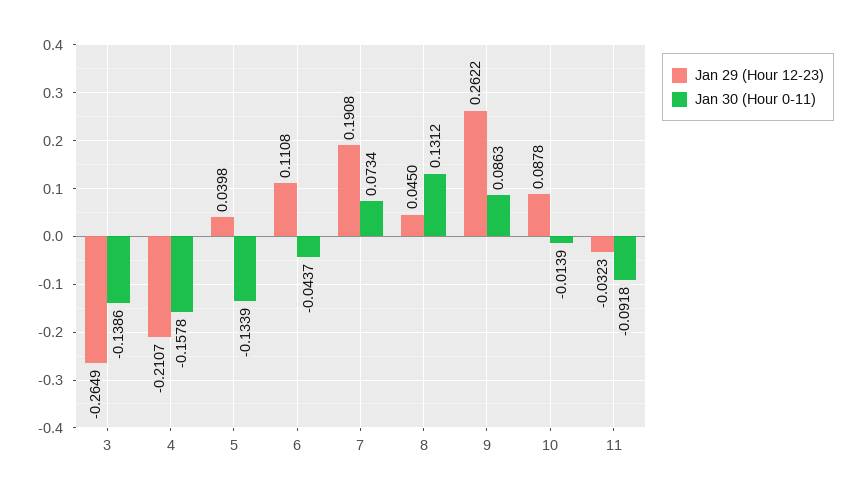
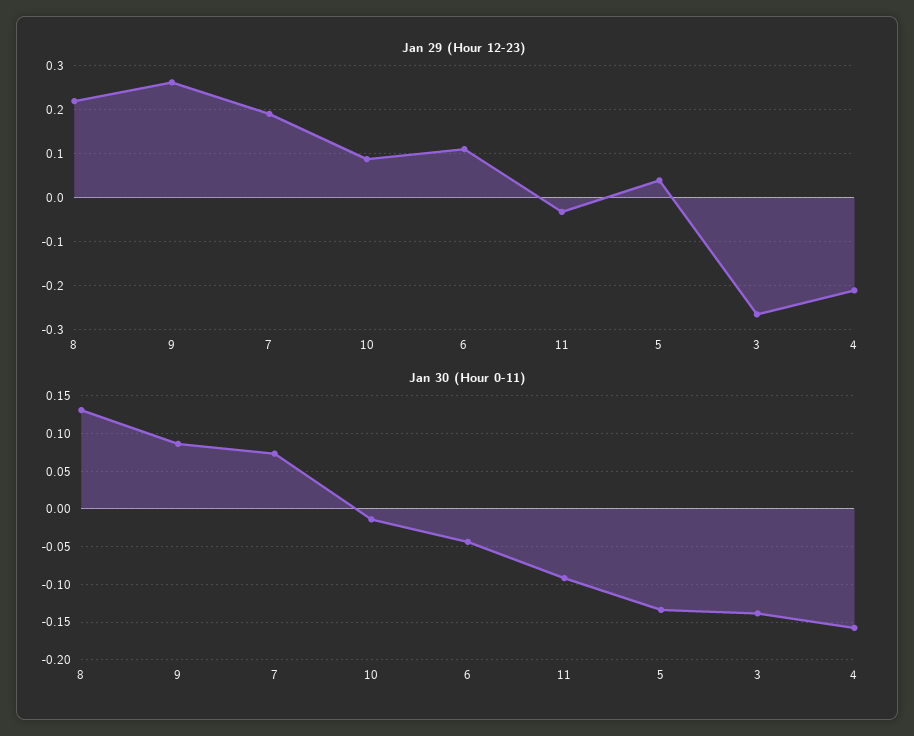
Jan 29 (Hour 12-23), 8: 0.045 -> 0.22

